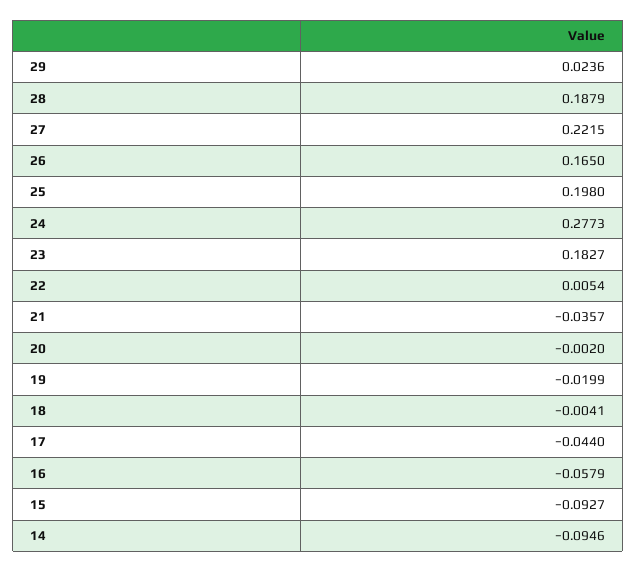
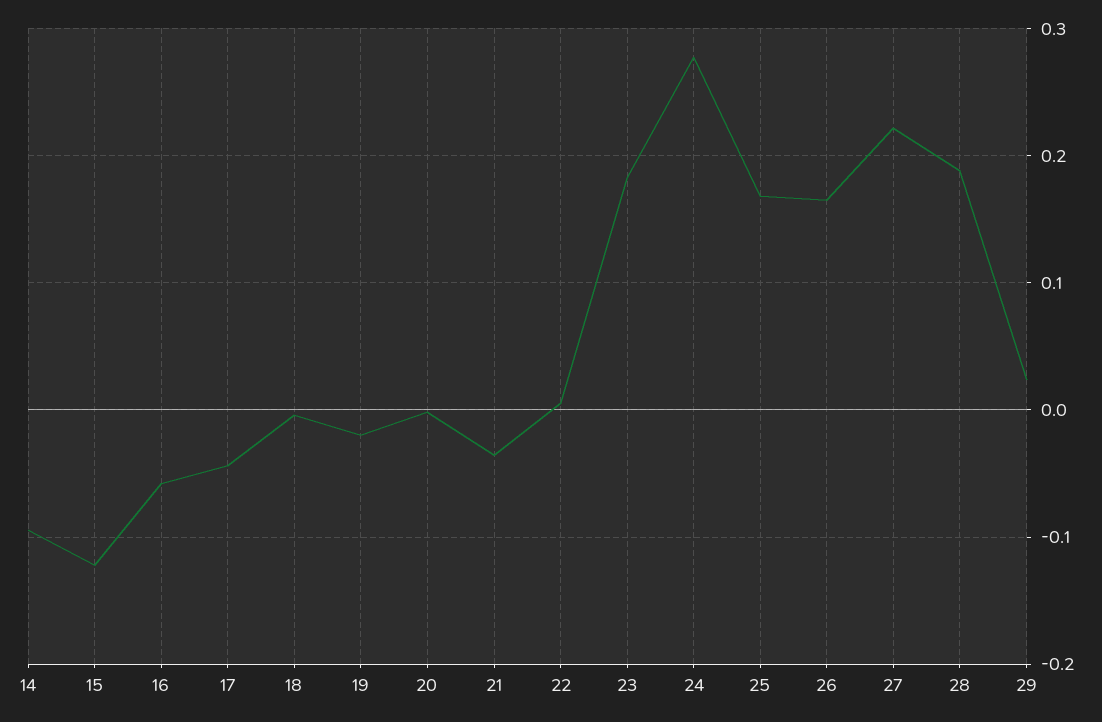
25: 0.198 -> 0.17
15: -0.0927 -> -0.12

